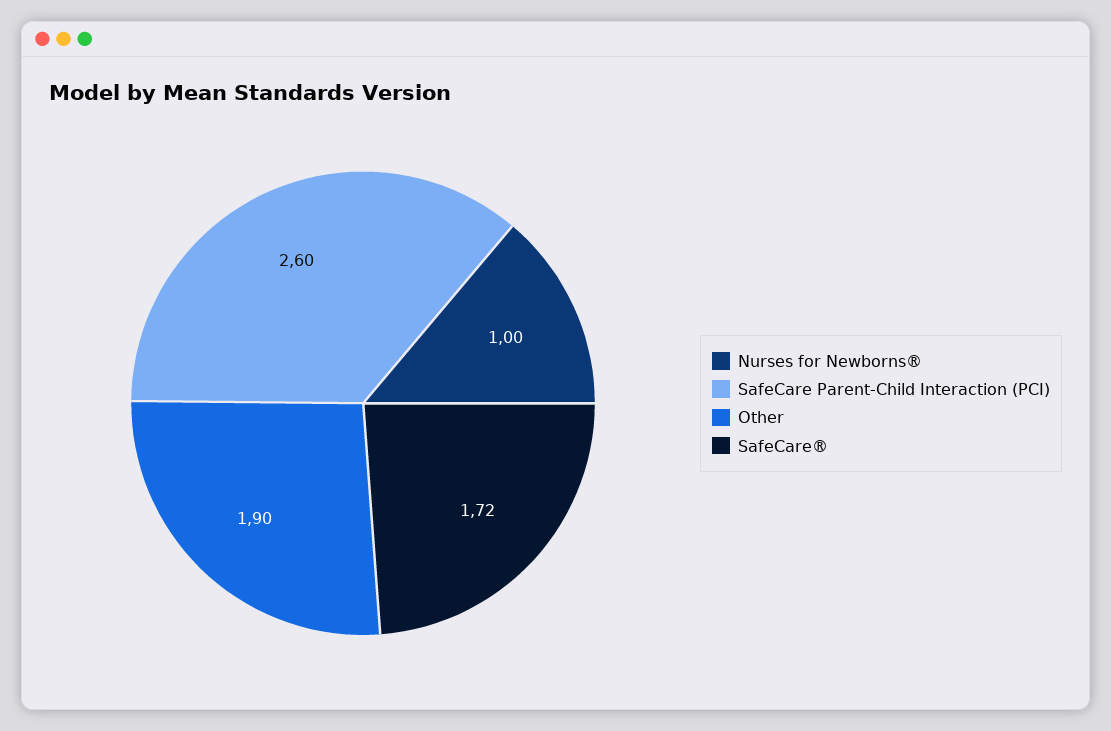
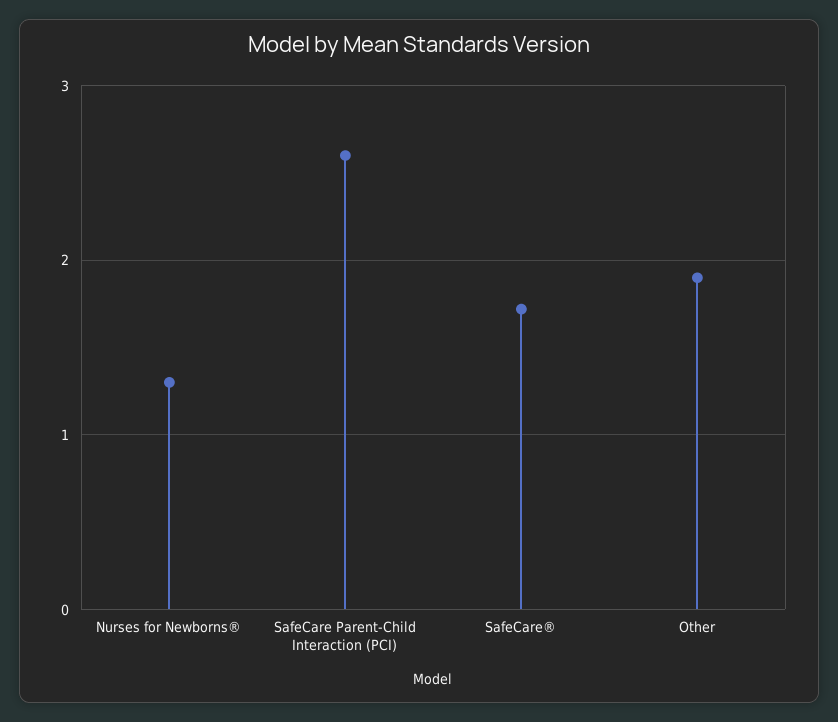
Nurses for Newborns®: 1 -> 1.3

